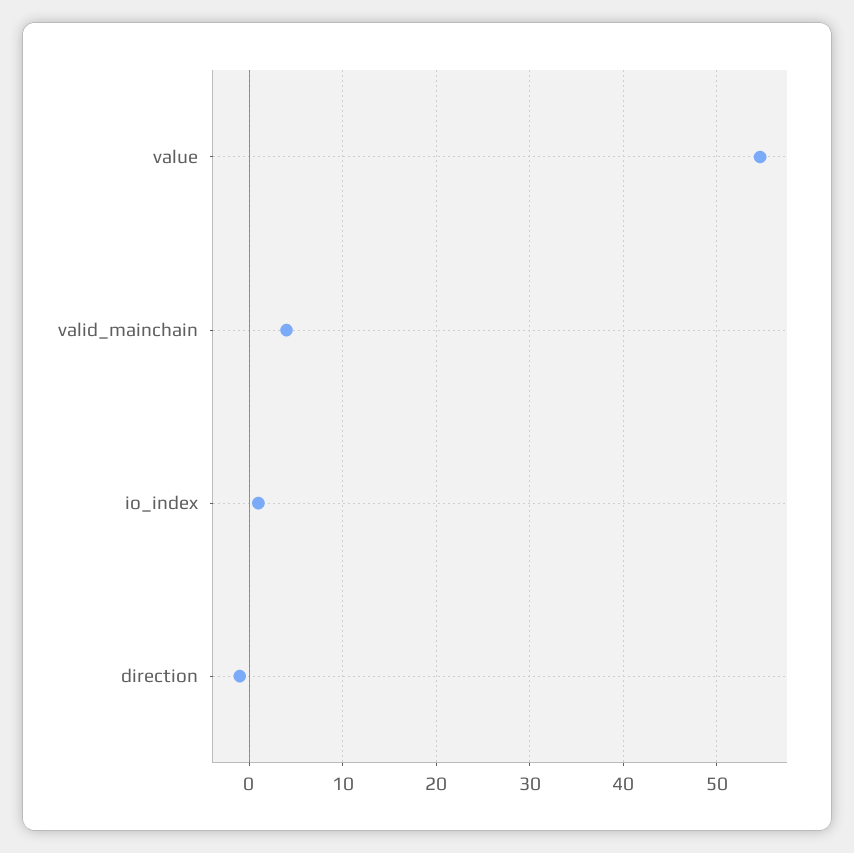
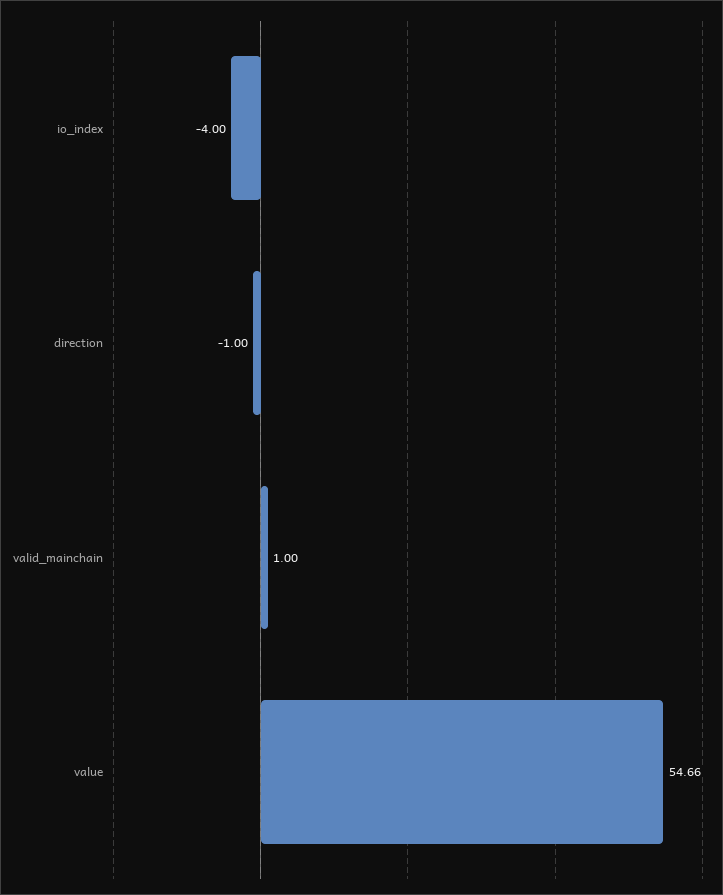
valid_mainchain: 4 -> 1
io_index: 1 -> -4

